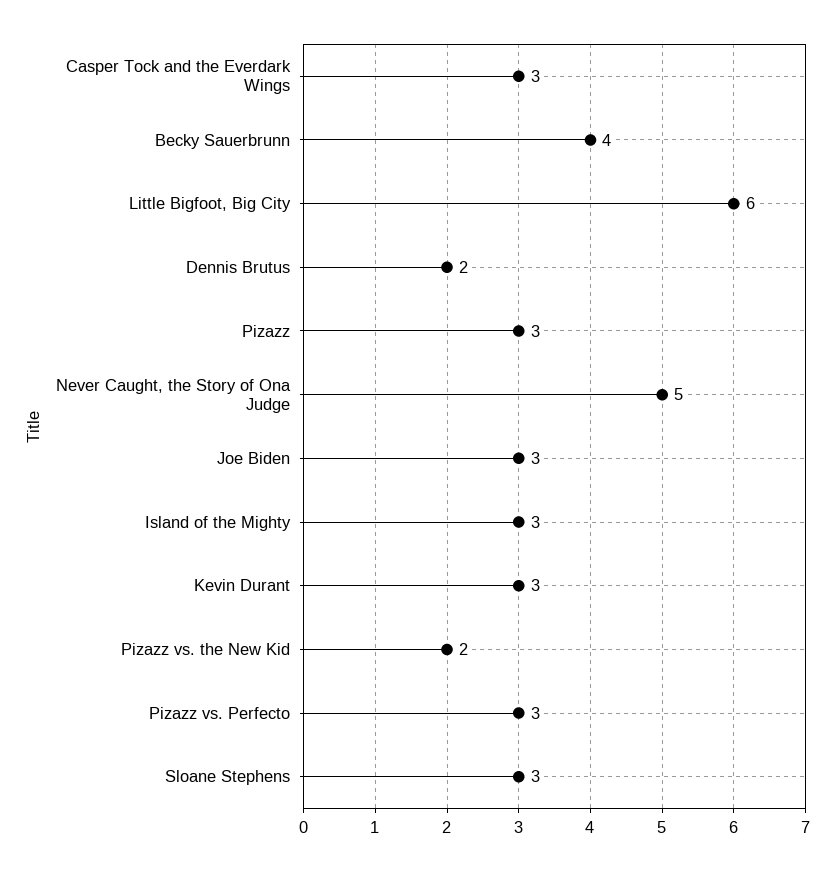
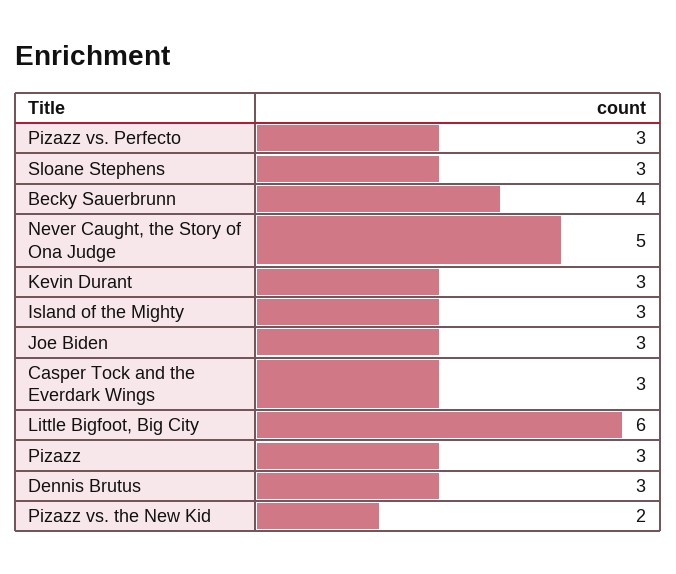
Dennis Brutus: 2 -> 3

